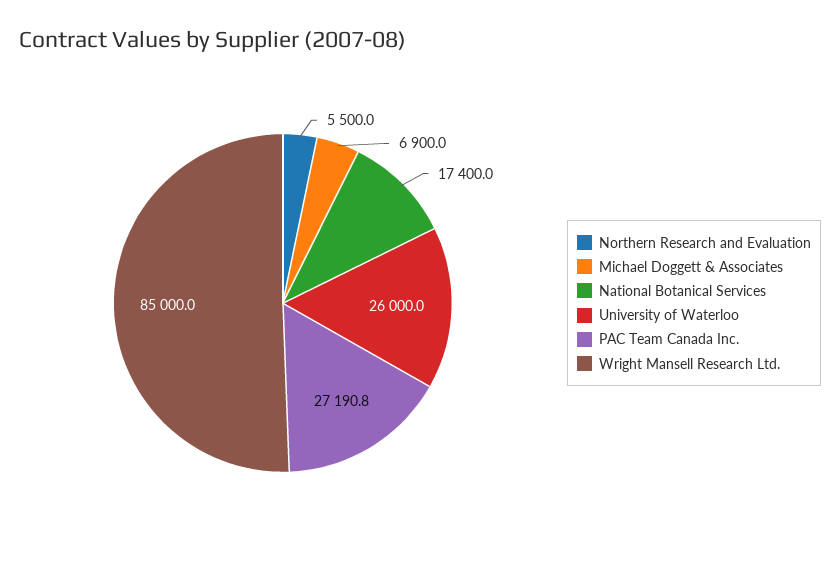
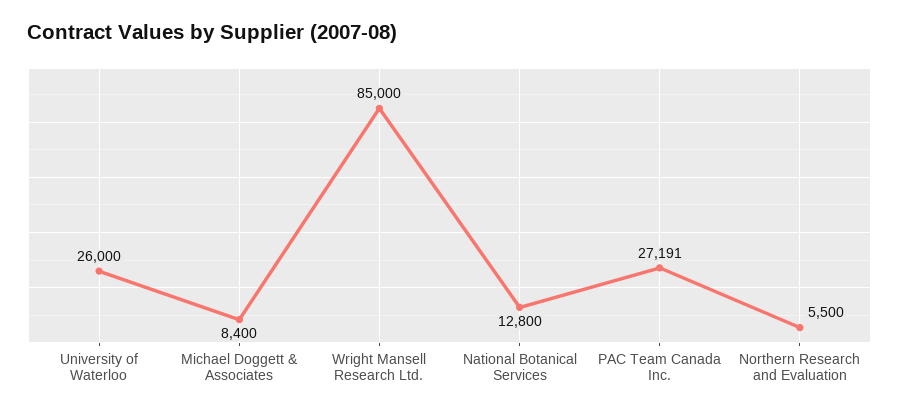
Michael Doggett & Associates: 6900 -> 8400
National Botanical Services: 17400 -> 12800

